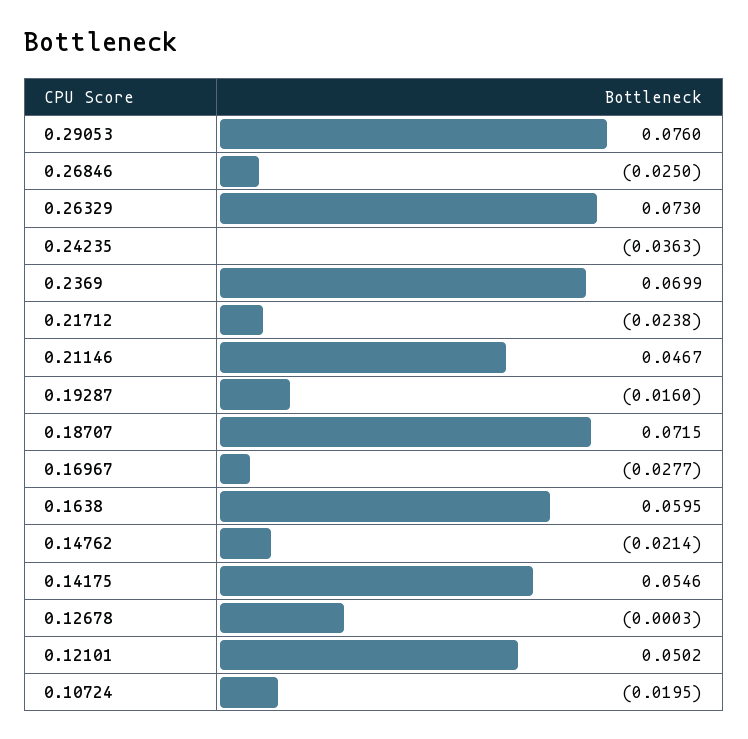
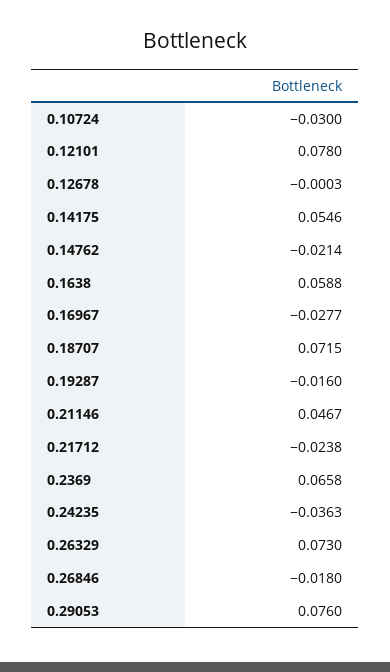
0.26846: -0.025 -> -0.018
0.2369: 0.0699 -> 0.0658
0.1638: 0.0595 -> 0.0588
0.12101: 0.0502 -> 0.078
0.10724: -0.0195 -> -0.03

